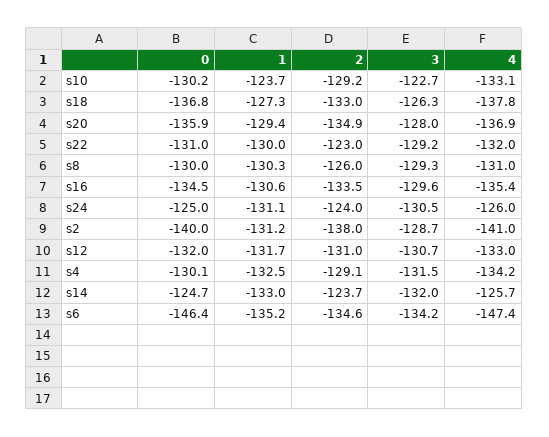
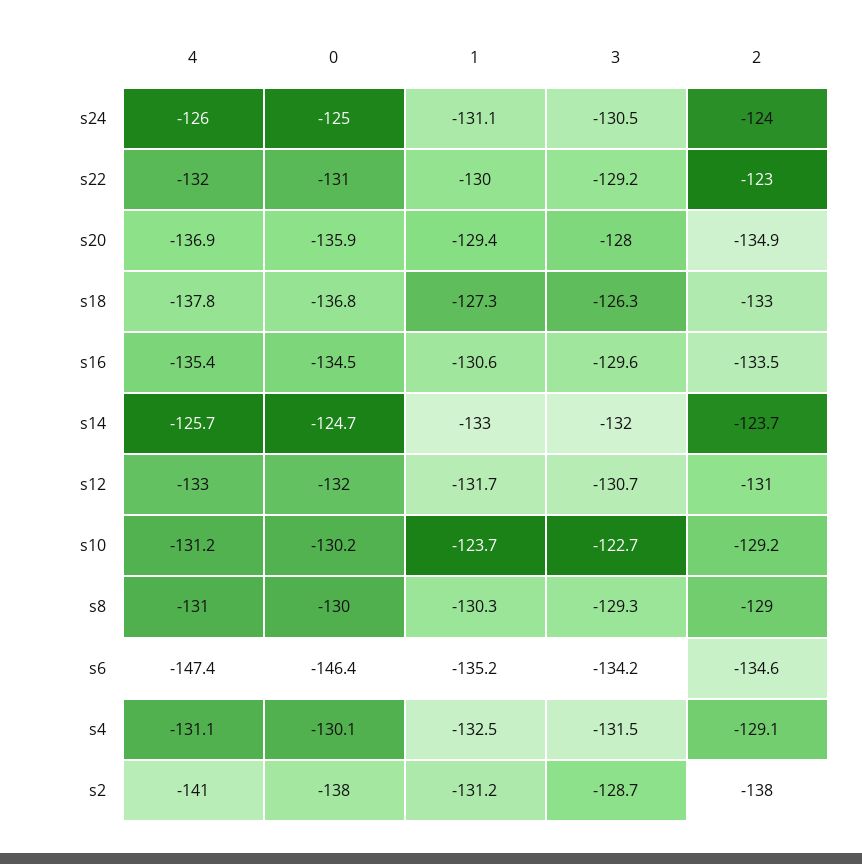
4, s10: -133.1 -> -131.2
2, s8: -126 -> -129
0, s2: -140 -> -138
4, s4: -134.2 -> -131.1

